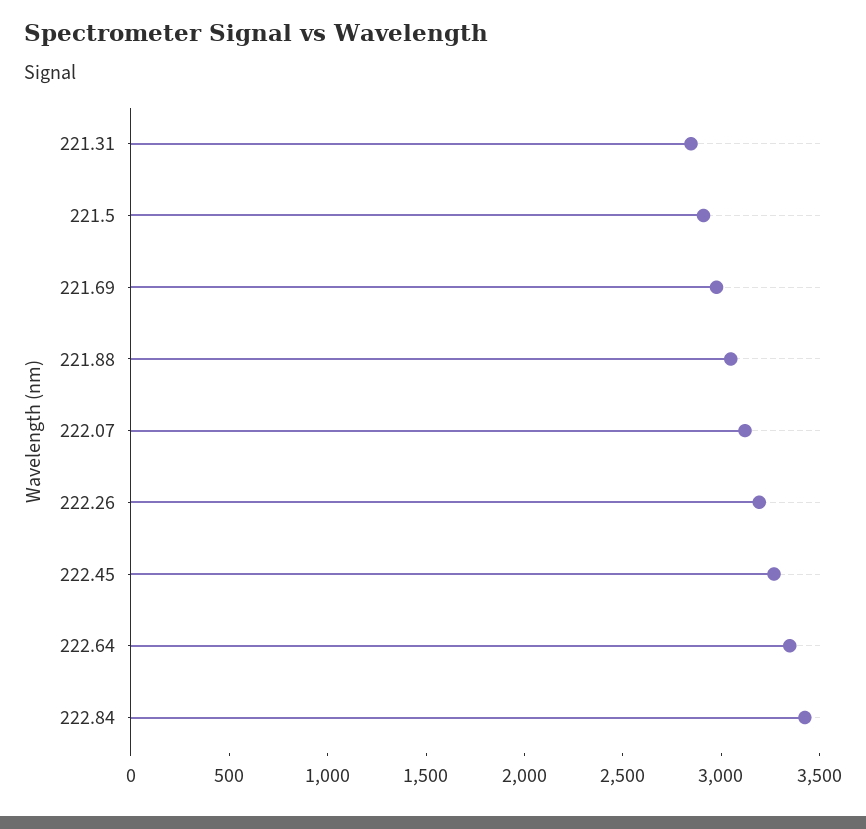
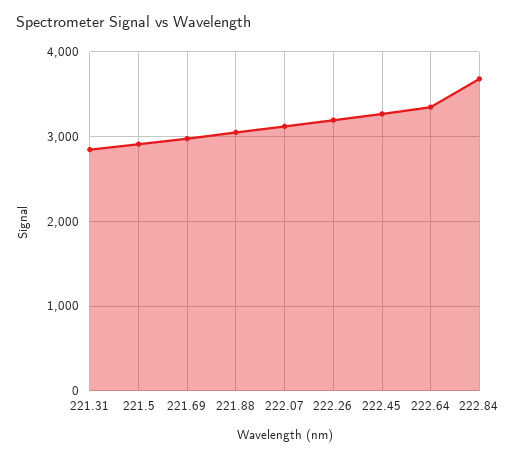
222.84: 3400 -> 3700

